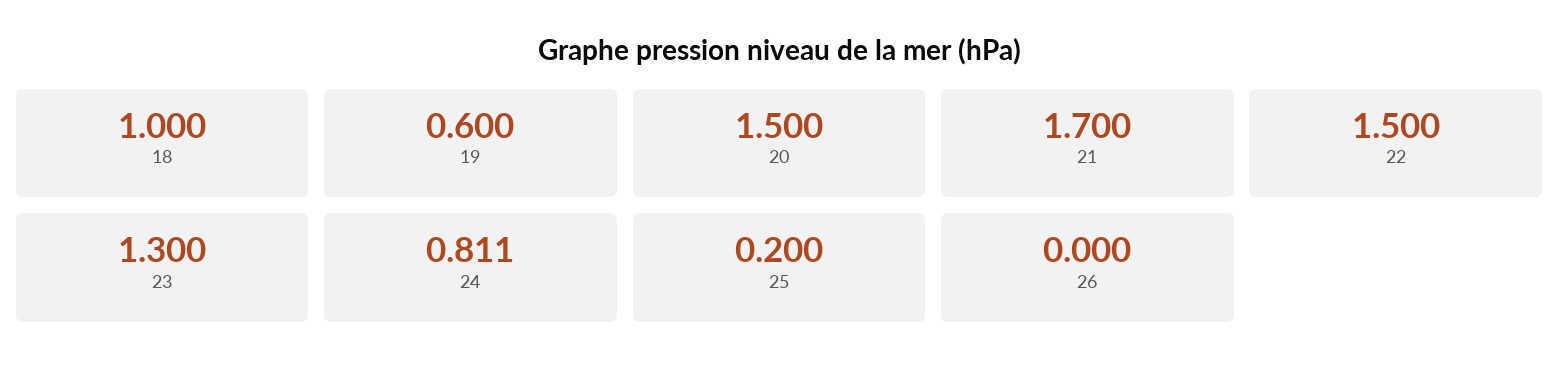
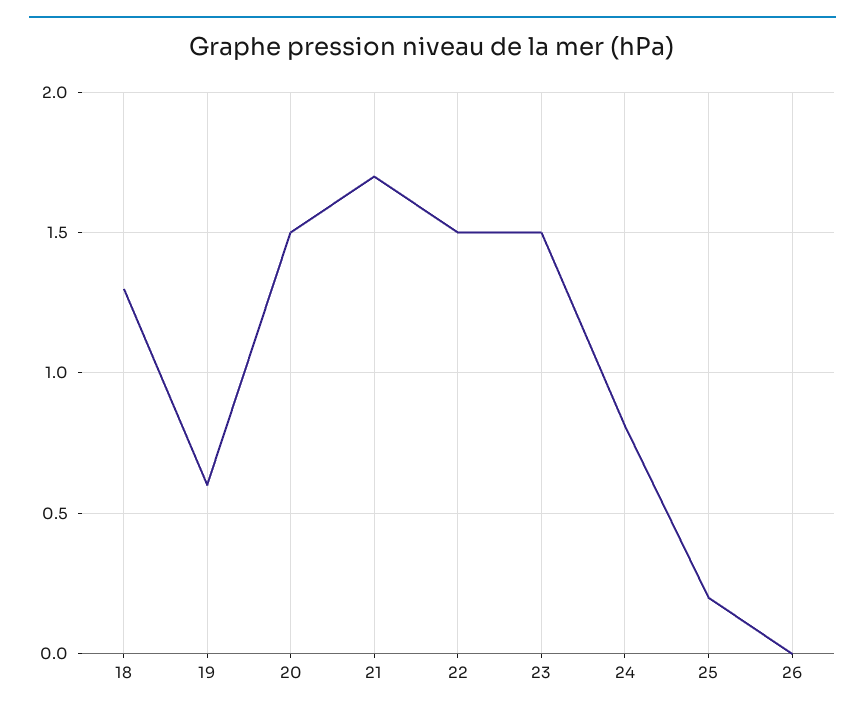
18: 1 -> 1.3
23: 1.3 -> 1.5

